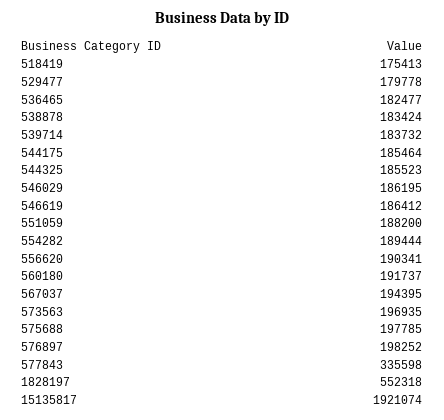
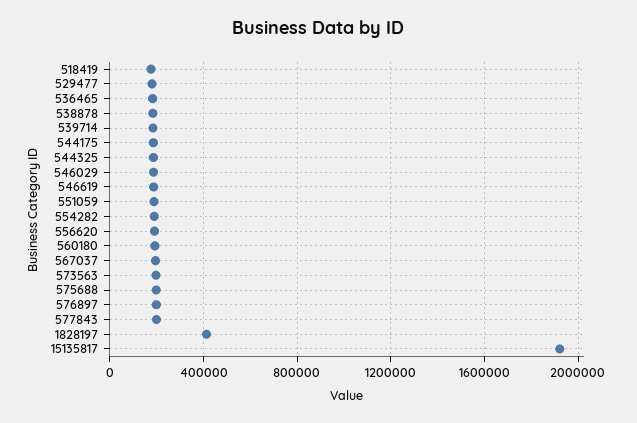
577843: 335598 -> 200000
1828197: 552318 -> 400000

